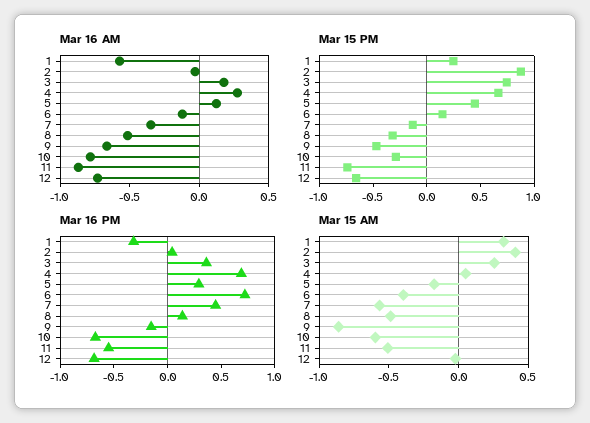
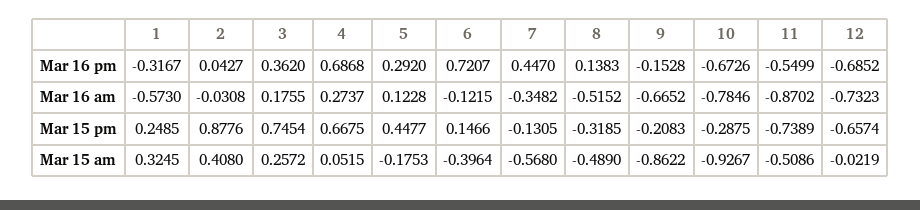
Mar 15 PM, 9: -0.5 -> -0.2083
Mar 15 AM, 10: -0.6 -> -0.9267

